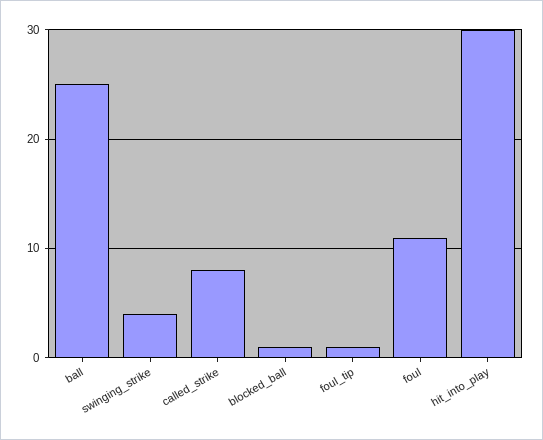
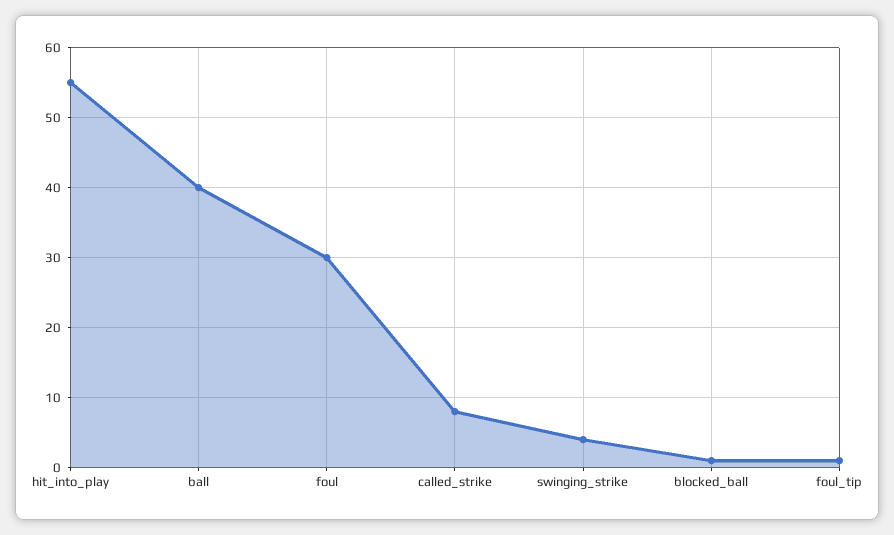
ball: 25 -> 40
foul: 11 -> 30
hit_into_play: 30 -> 55

